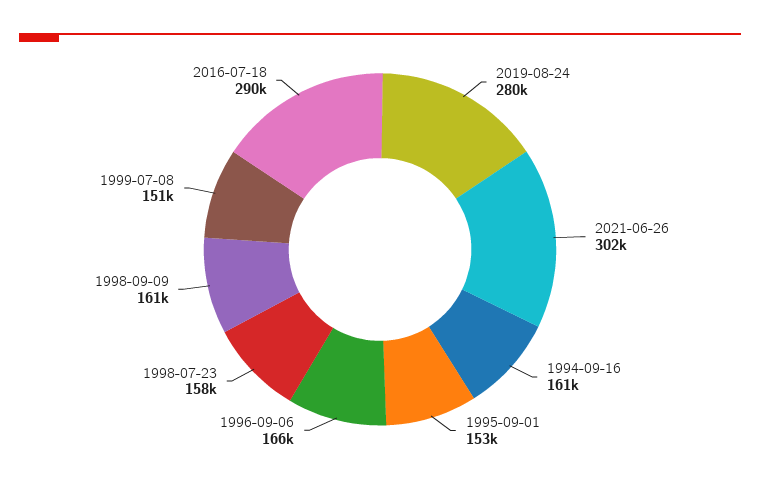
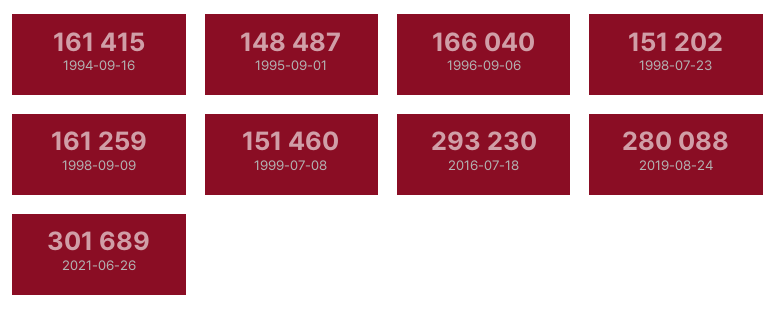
1995-09-01: 153000 -> 148487
1998-07-23: 158000 -> 151202
2016-07-18: 290000 -> 293230

